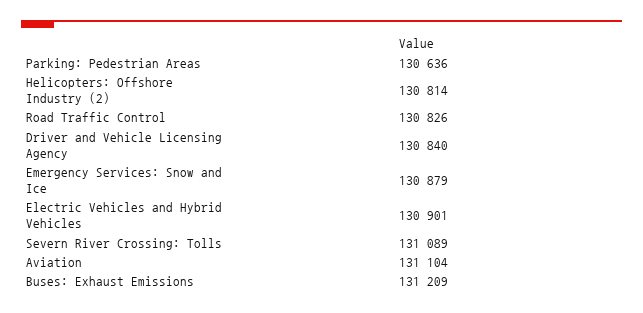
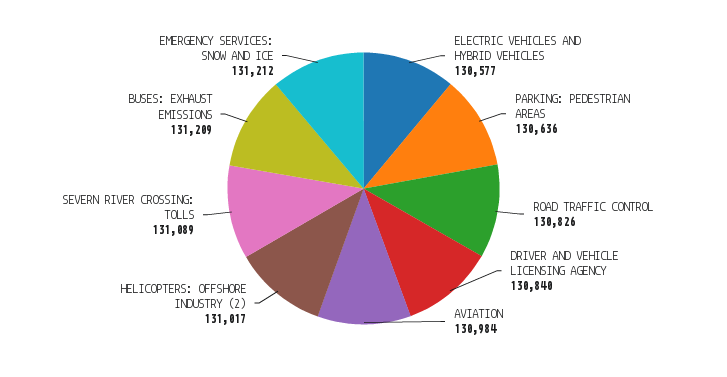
Helicopters: Offshore Industry (2): 130814 -> 131017
Emergency Services: Snow and Ice: 130879 -> 131212
Electric Vehicles and Hybrid Vehicles: 130901 -> 130577
Aviation: 131104 -> 130984

